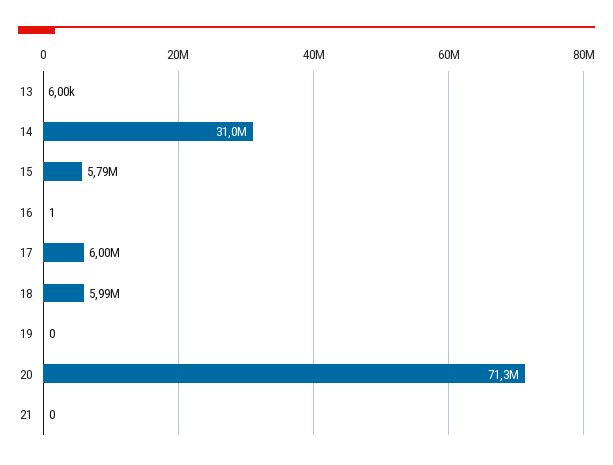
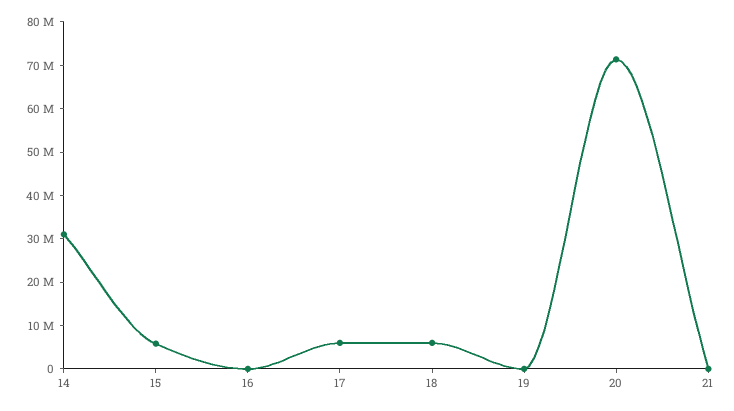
13: 6000 -> none

